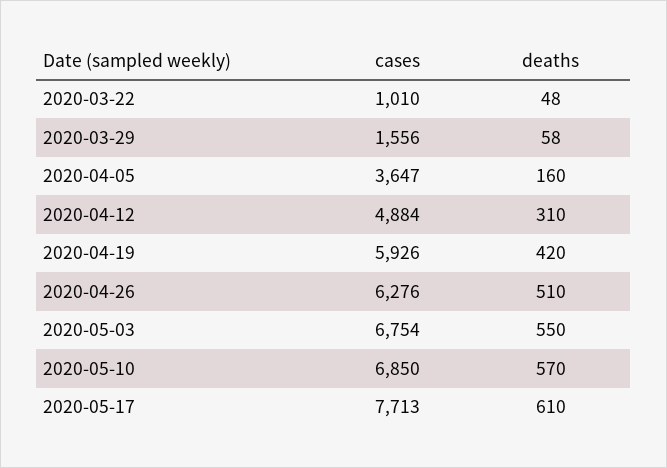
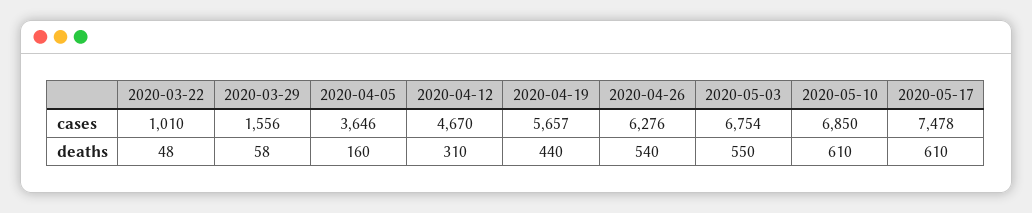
cases, 2020-04-05: 3647 -> 3646
cases, 2020-04-12: 4884 -> 4670
cases, 2020-04-19: 5926 -> 5657
deaths, 2020-04-19: 420 -> 440
deaths, 2020-04-26: 510 -> 540
deaths, 2020-05-10: 570 -> 610
cases, 2020-05-17: 7713 -> 7478

